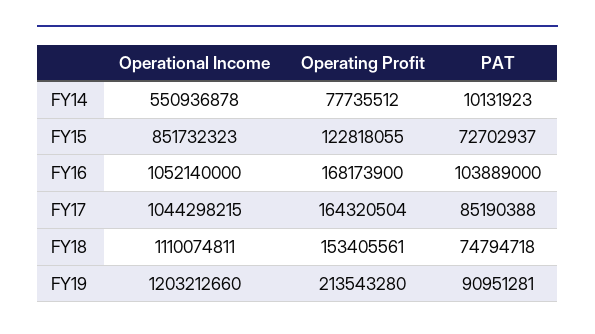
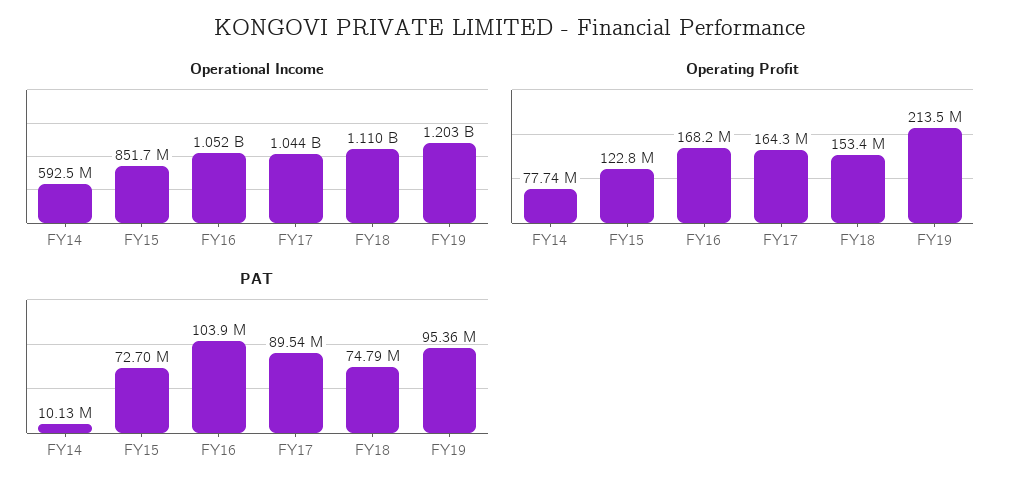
Operational Income, FY14: 550936878 -> 592500000
PAT, FY17: 85190388 -> 89540000
PAT, FY19: 90951281 -> 95360000

